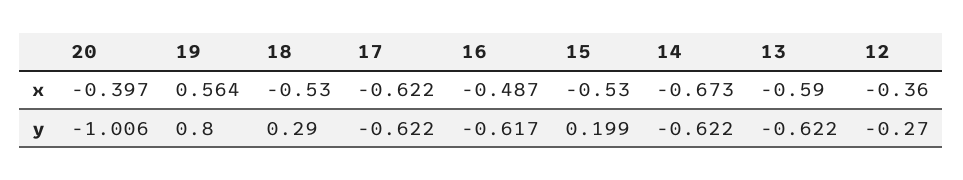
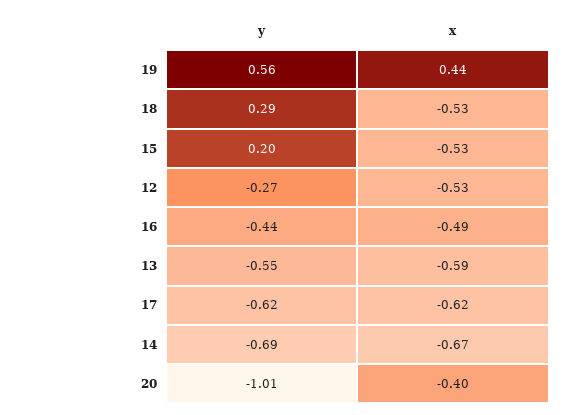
19, x: 0.564 -> 0.44
12, x: -0.36 -> -0.53
19, y: 0.8 -> 0.56
16, y: -0.617 -> -0.44
14, y: -0.622 -> -0.69
13, y: -0.622 -> -0.55

